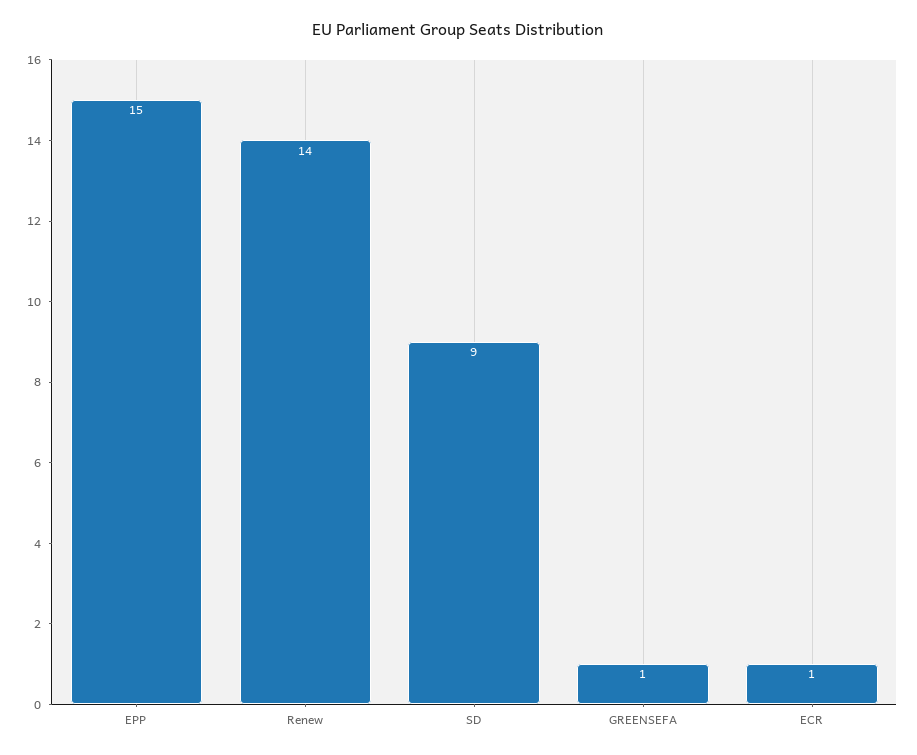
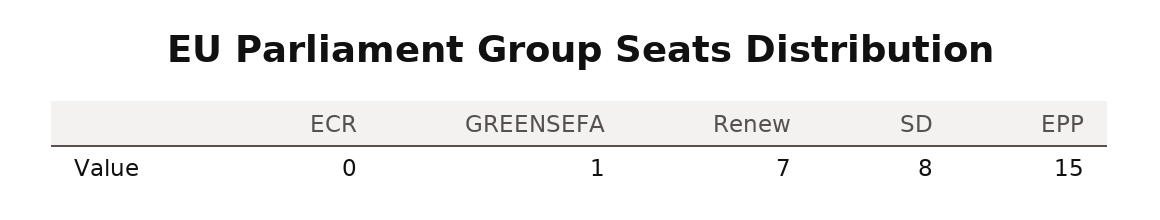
Renew: 14 -> 7
SD: 9 -> 8
ECR: 1 -> 0

